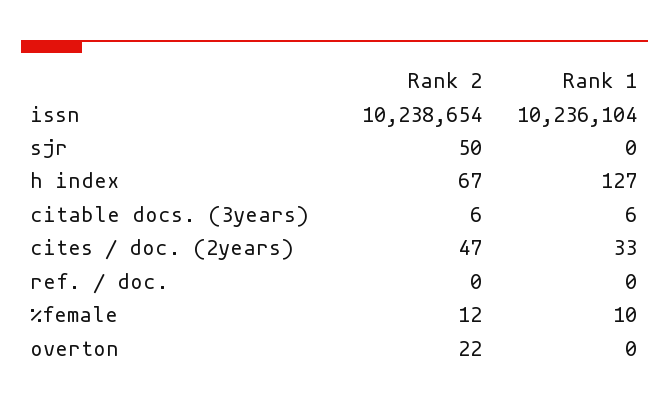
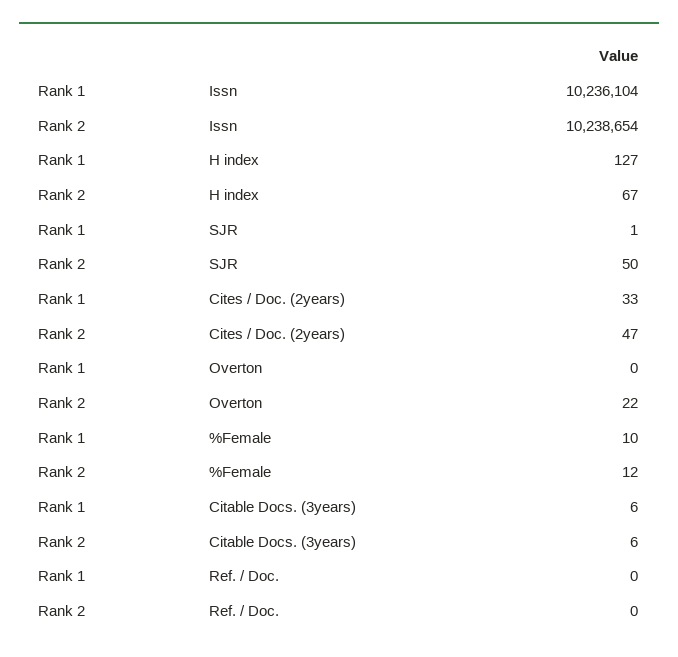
Rank 1, sjr: 0 -> 1

